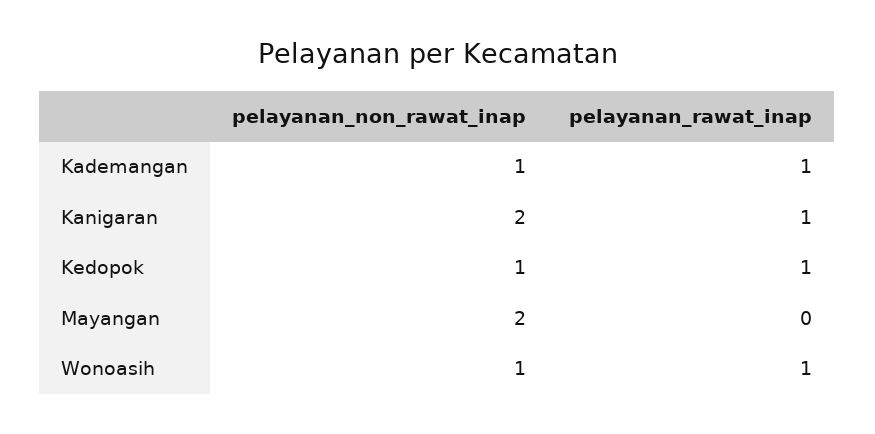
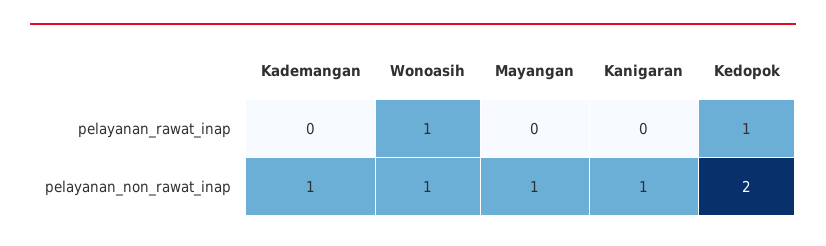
pelayanan_rawat_inap, Kademangan: 1 -> 0
pelayanan_non_rawat_inap, Kanigaran: 2 -> 1
pelayanan_rawat_inap, Kanigaran: 1 -> 0
pelayanan_non_rawat_inap, Kedopok: 1 -> 2
pelayanan_non_rawat_inap, Mayangan: 2 -> 1

